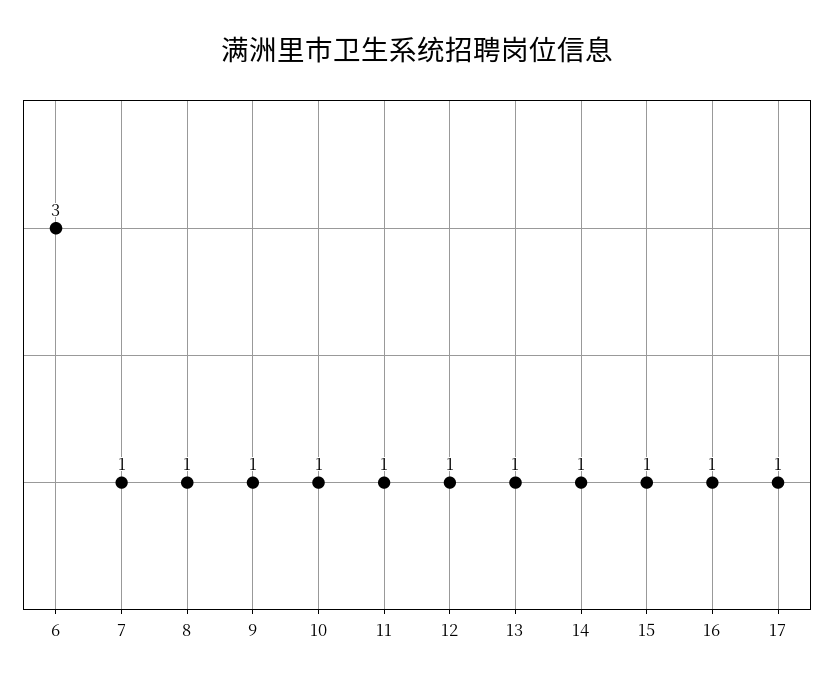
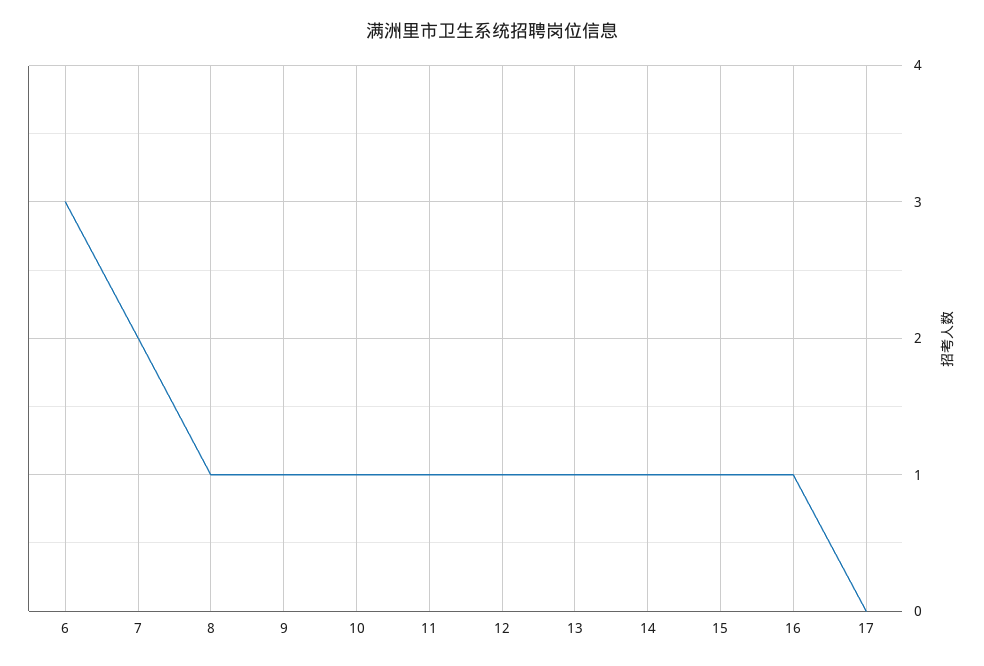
7: 1 -> 2
17: 1 -> 0

